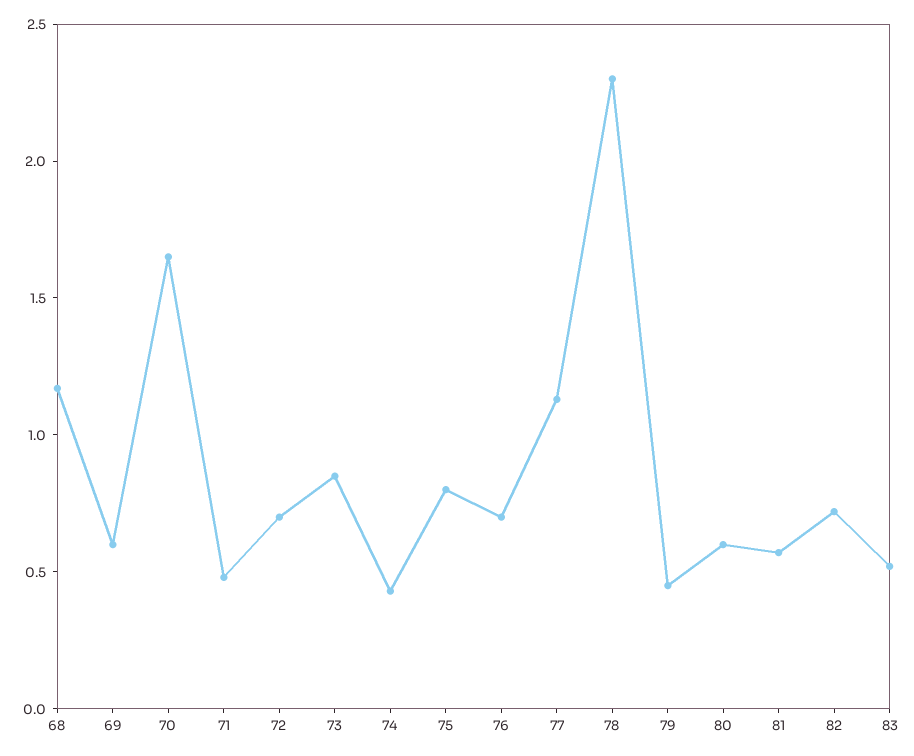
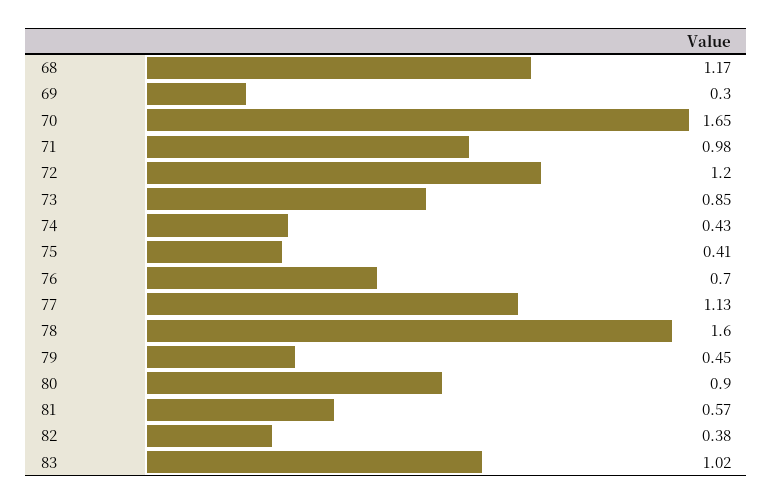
69: 0.6 -> 0.3
71: 0.5 -> 0.98
72: 0.7 -> 1.2
75: 0.8 -> 0.41
78: 2.3 -> 1.6
80: 0.6 -> 0.9
82: 0.7 -> 0.38
83: 0.5 -> 1.02

